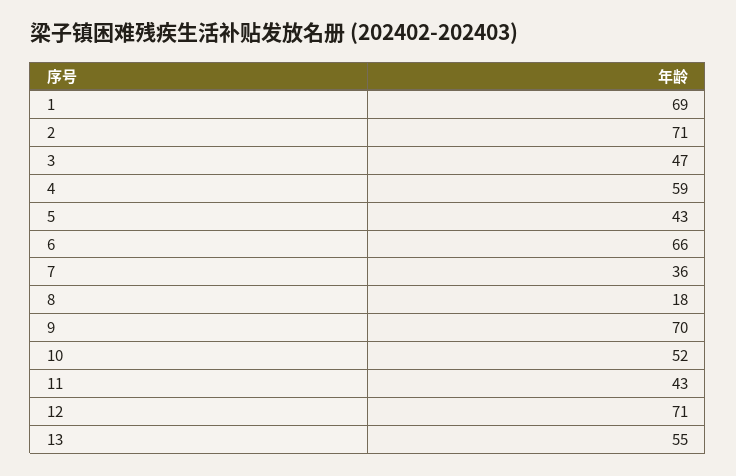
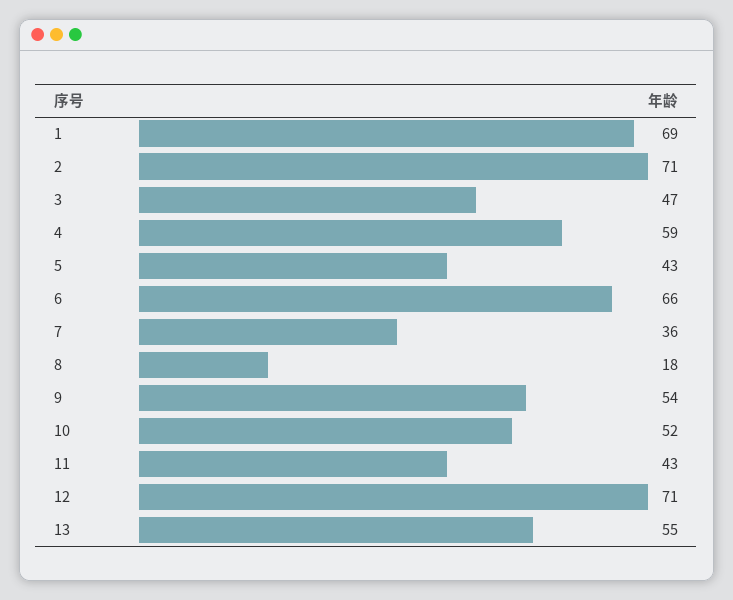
9: 70 -> 54

